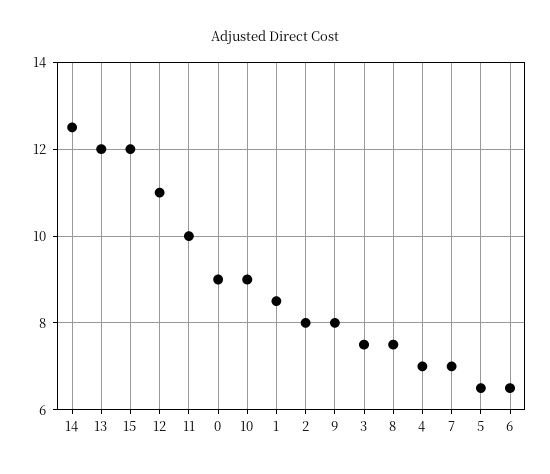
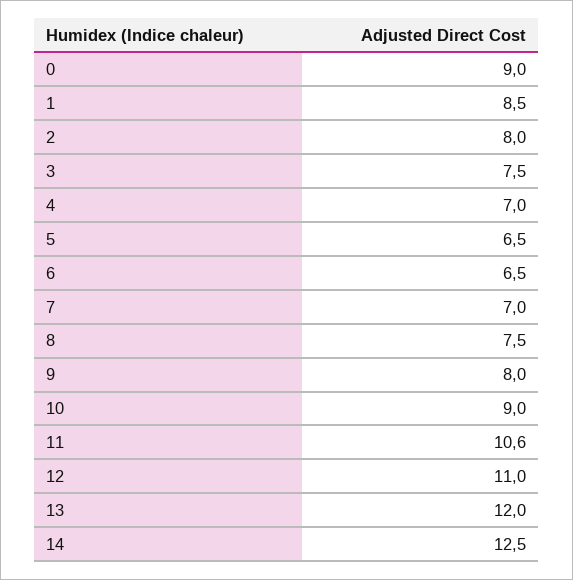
15: 12 -> none
11: 10 -> 10.6

